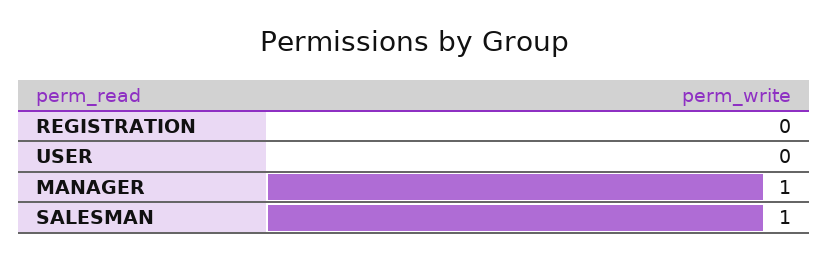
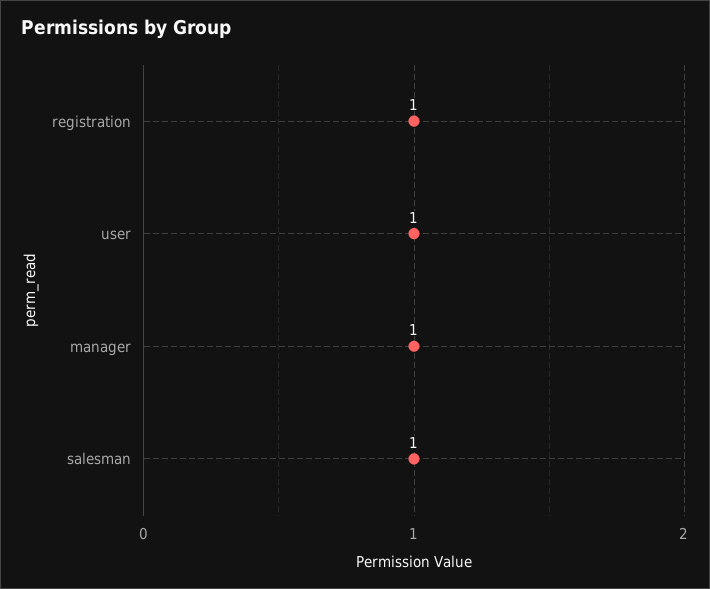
REGISTRATION: 0 -> 1
USER: 0 -> 1

